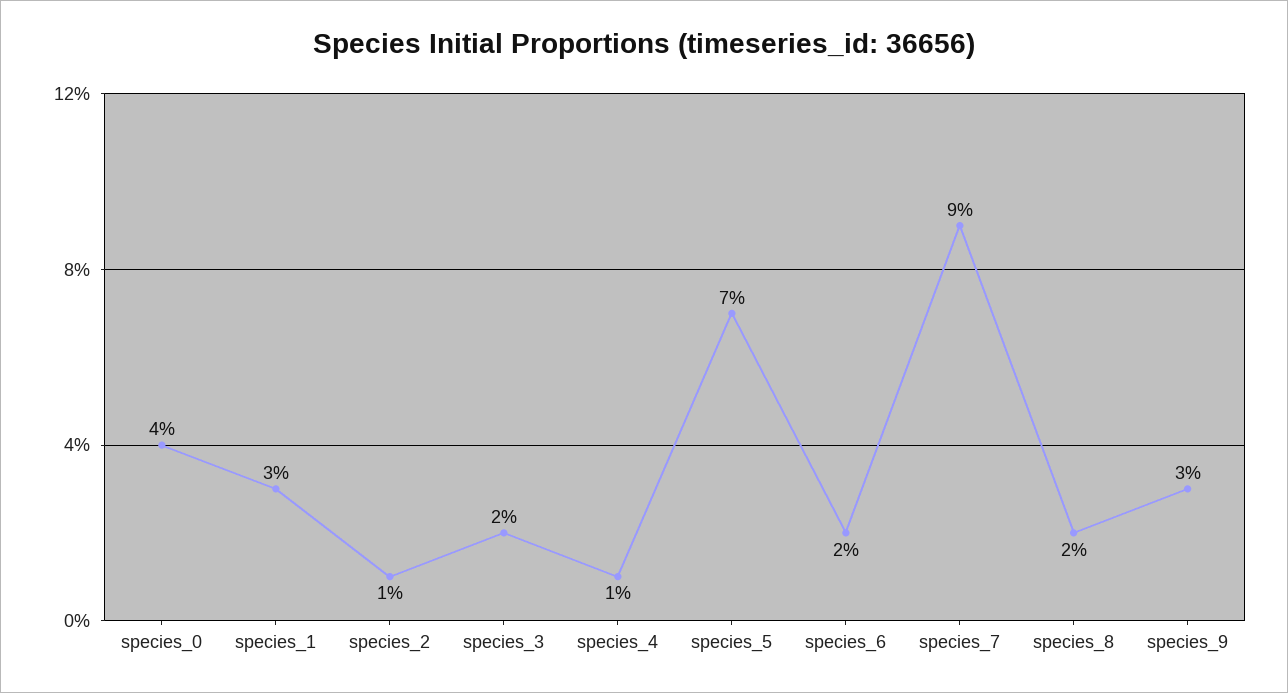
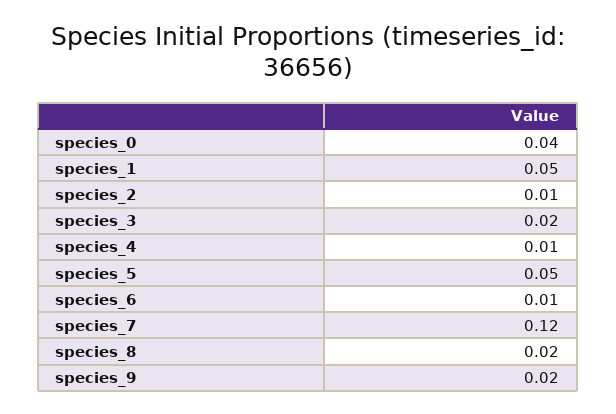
species_1: 0.03 -> 0.05
species_5: 0.07 -> 0.05
species_6: 0.02 -> 0.01
species_7: 0.09 -> 0.12
species_9: 0.03 -> 0.02

